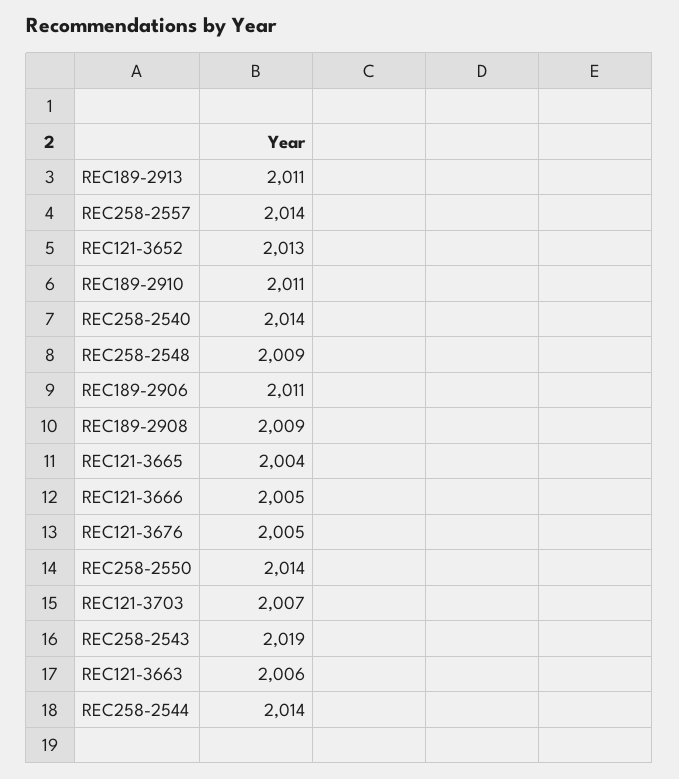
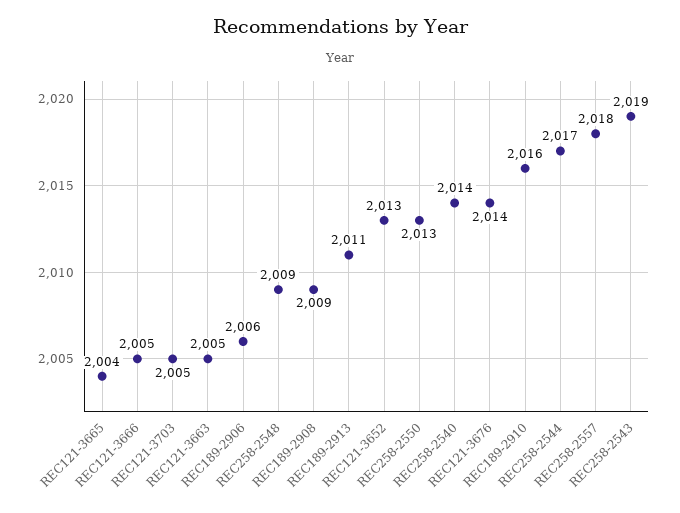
REC258-2557: 2014 -> 2018
REC189-2910: 2011 -> 2016
REC189-2906: 2011 -> 2006
REC121-3676: 2005 -> 2014
REC258-2550: 2014 -> 2013
REC121-3703: 2007 -> 2005
REC121-3663: 2006 -> 2005
REC258-2544: 2014 -> 2017

